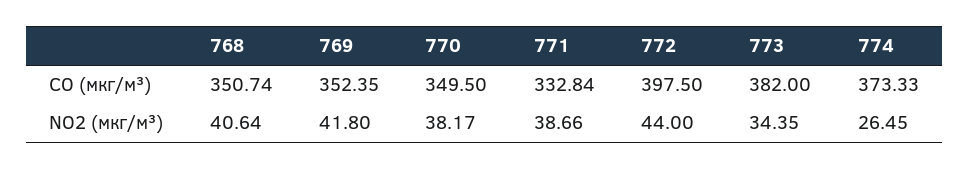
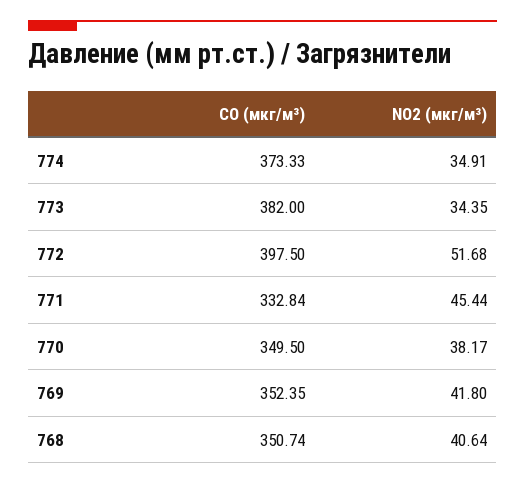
771, NO2 (мкг/м³): 38.66 -> 45.44
772, NO2 (мкг/м³): 44 -> 51.68
774, NO2 (мкг/м³): 26.45 -> 34.91

